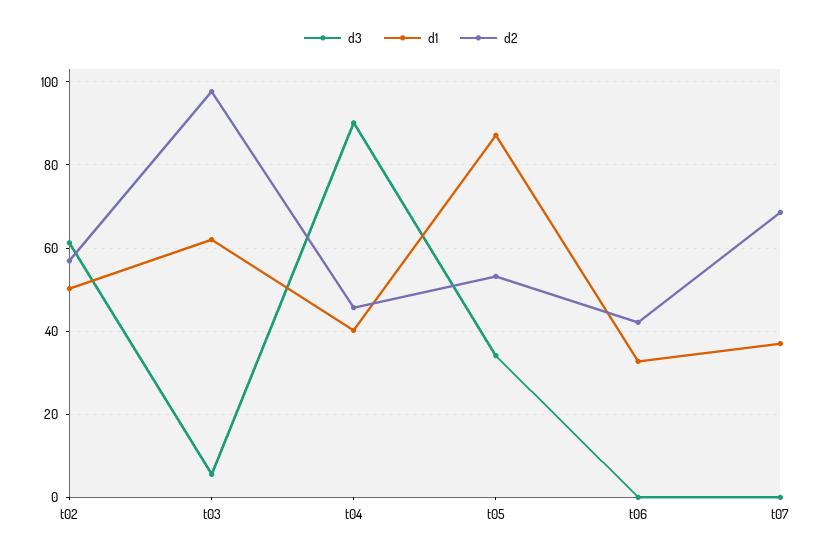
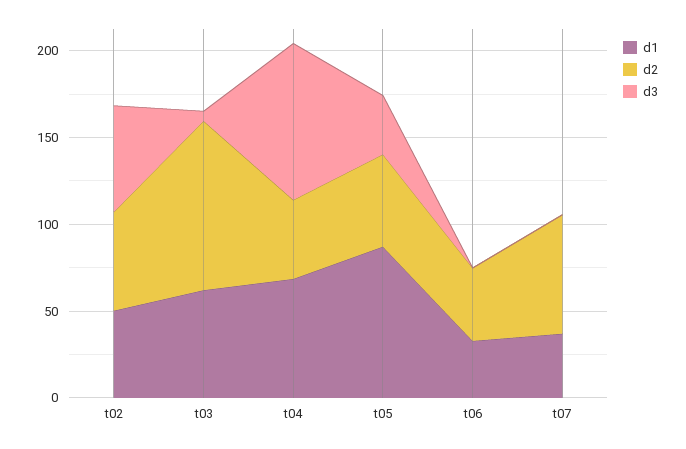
d1, t04: 40 -> 70

